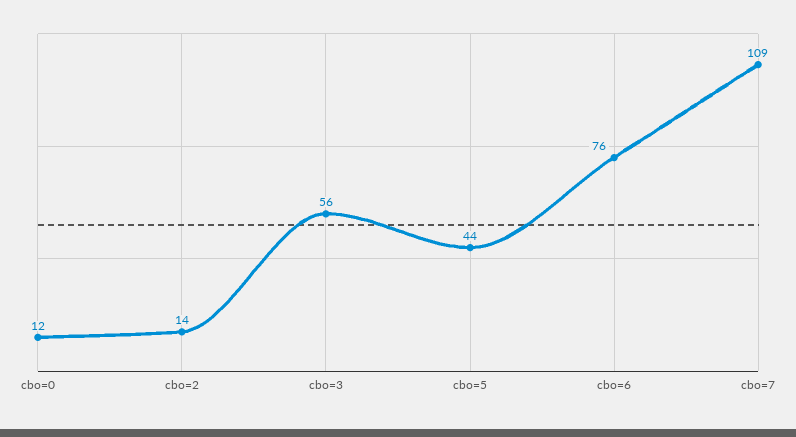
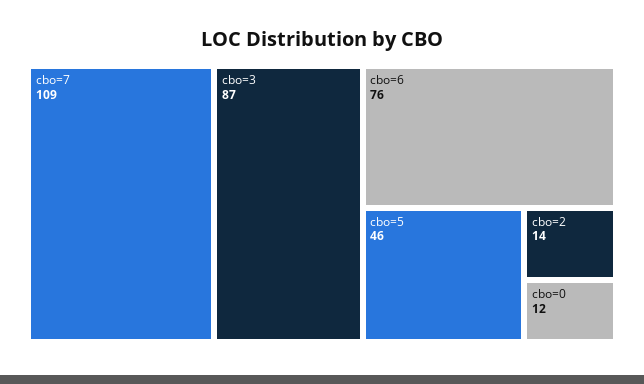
cbo=3: 56 -> 87
cbo=5: 44 -> 46

